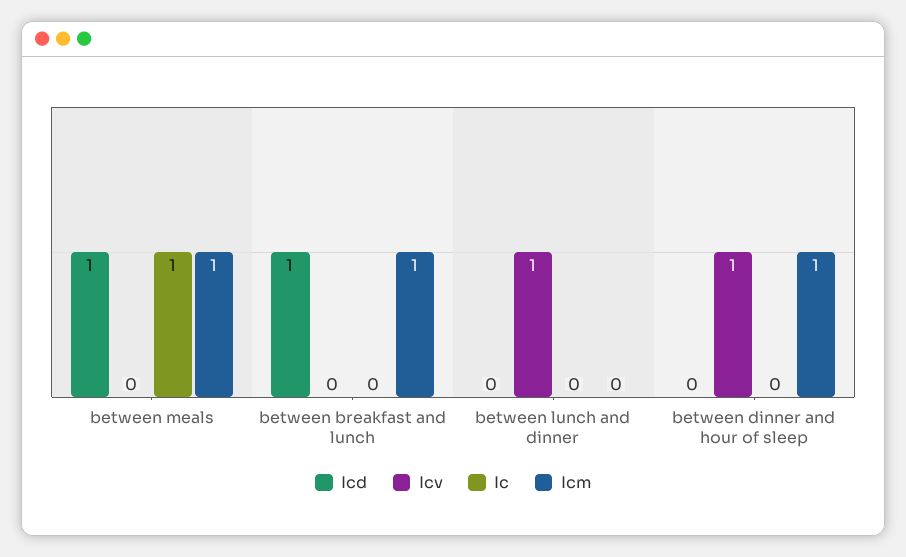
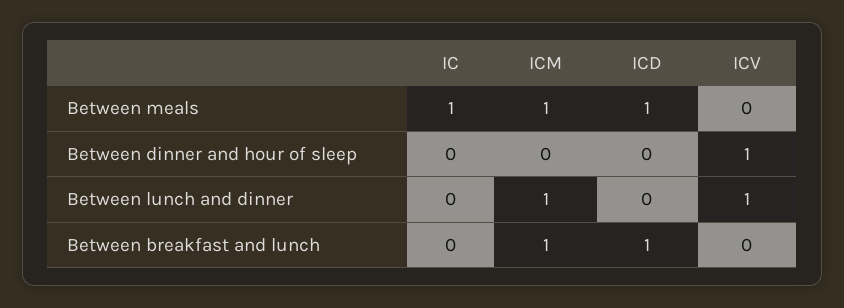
Icm, between lunch and dinner: 0 -> 1
Icm, between dinner and hour of sleep: 1 -> 0

